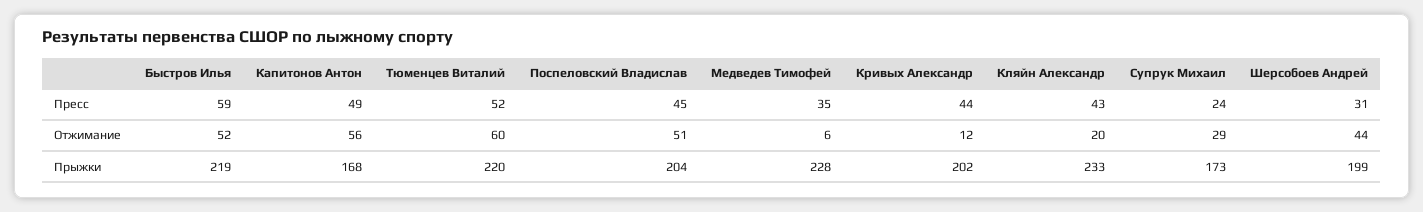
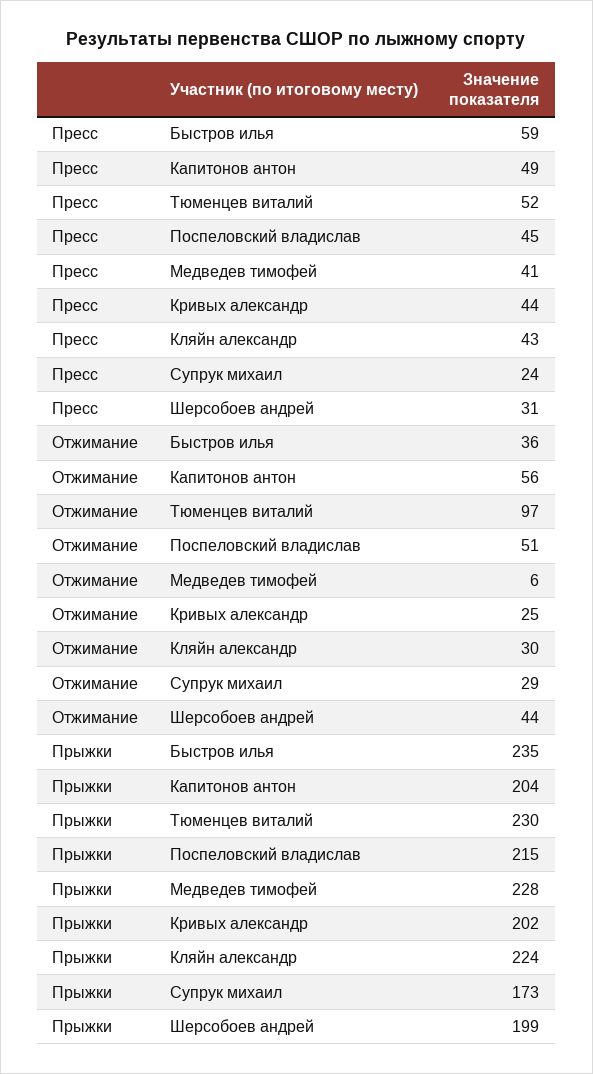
Медведев Тимофей, Пресс: 35 -> 41
Быстров Илья, Отжимание: 52 -> 36
Тюменцев Виталий, Отжимание: 60 -> 97
Кривых Александр, Отжимание: 12 -> 25
Кляйн Александр, Отжимание: 20 -> 30
Быстров Илья, Прыжки: 219 -> 235
Капитонов Антон, Прыжки: 168 -> 204
Тюменцев Виталий, Прыжки: 220 -> 230
Поспеловский Владислав, Прыжки: 204 -> 215
Кляйн Александр, Прыжки: 233 -> 224

